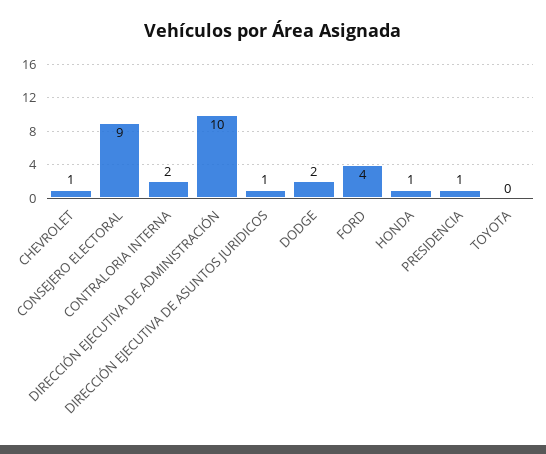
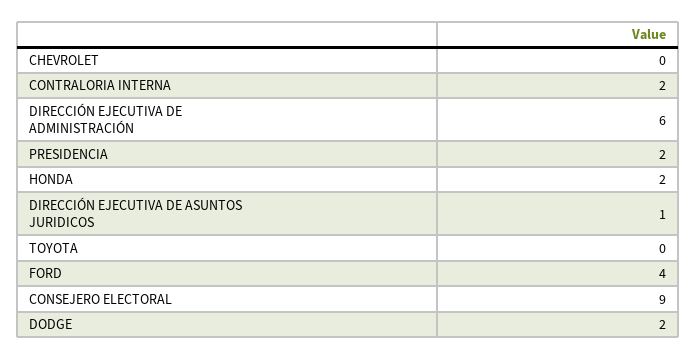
CHEVROLET: 1 -> 0
DIRECCIÓN EJECUTIVA DE ADMINISTRACIÓN: 10 -> 6
HONDA: 1 -> 2
PRESIDENCIA: 1 -> 2

